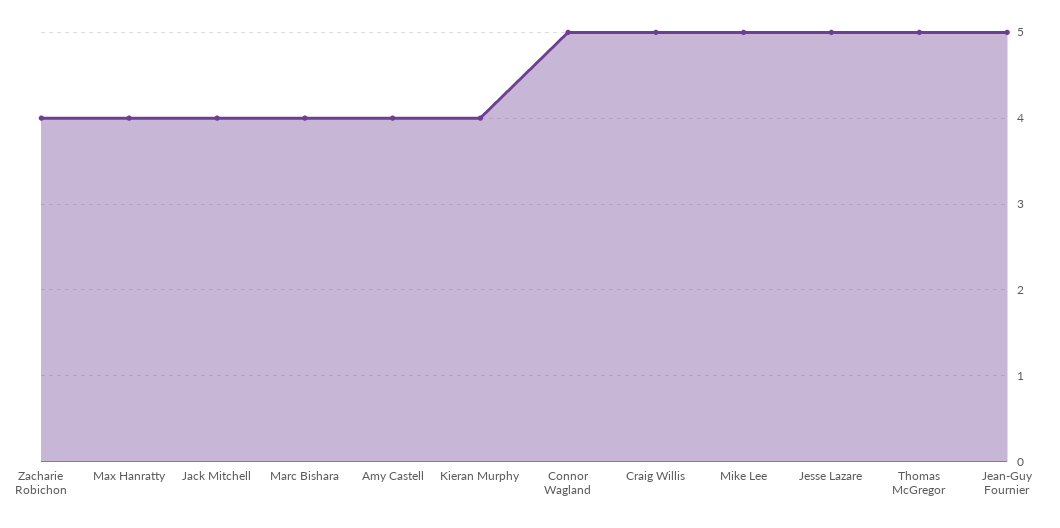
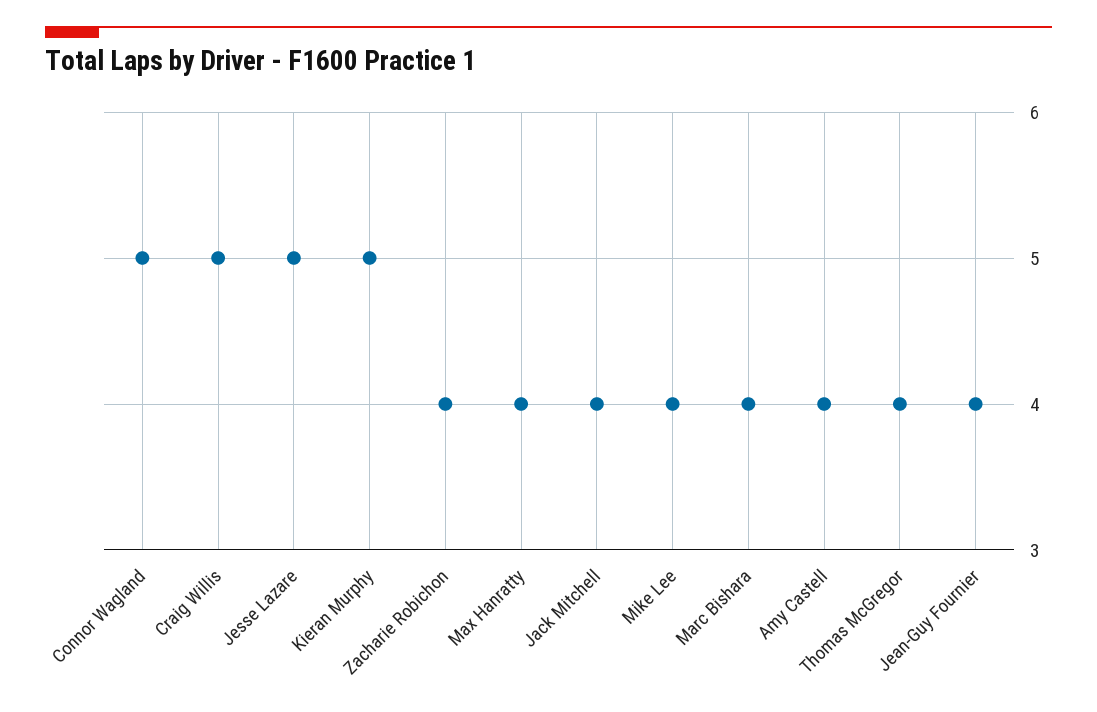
Kieran Murphy: 4 -> 5
Mike Lee: 5 -> 4
Thomas McGregor: 5 -> 4
Jean-Guy Fournier: 5 -> 4

